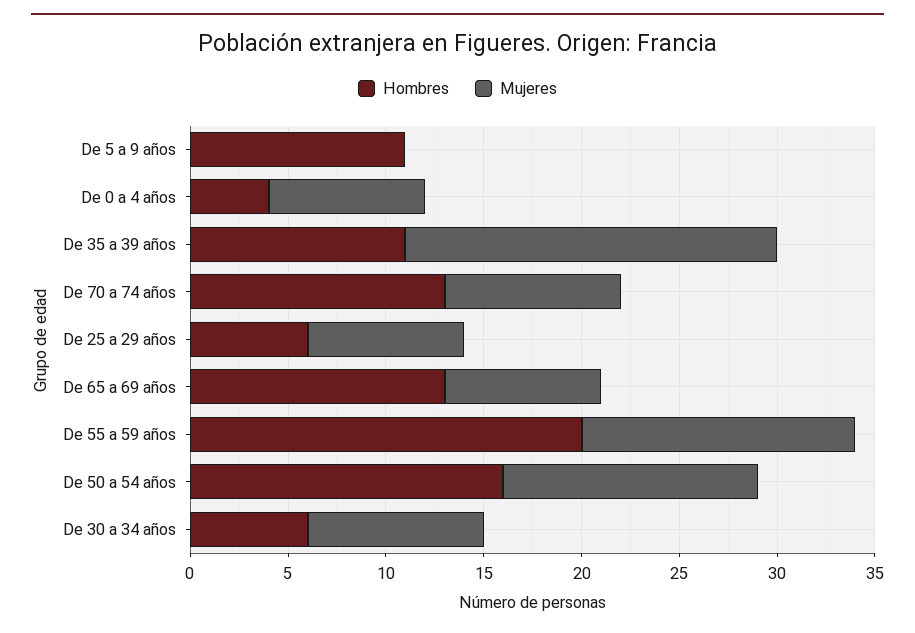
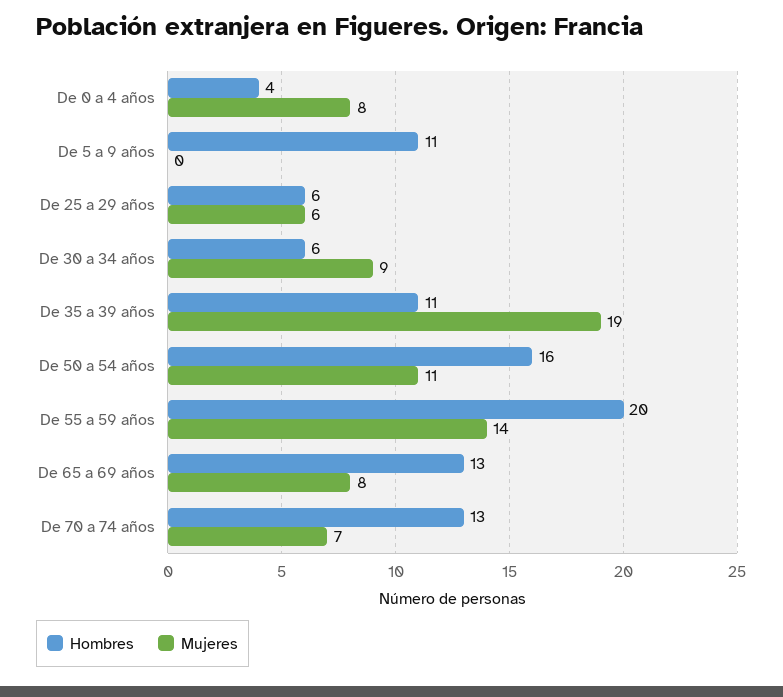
Mujeres, De 70 a 74 años: 9 -> 7
Mujeres, De 25 a 29 años: 8 -> 6
Mujeres, De 50 a 54 años: 13 -> 11

